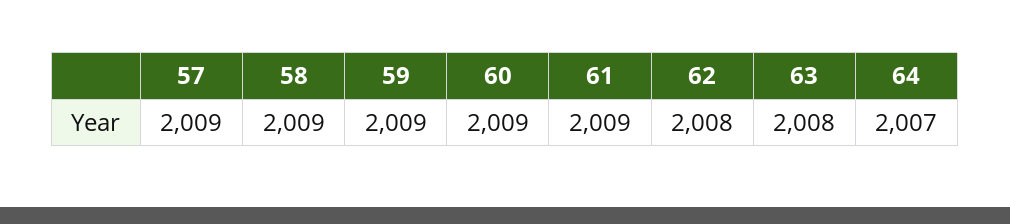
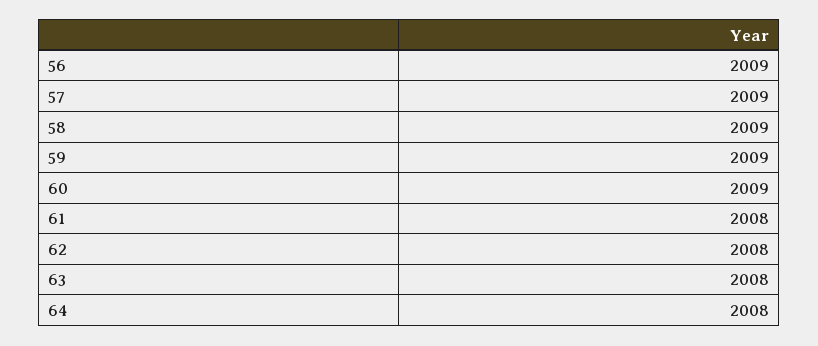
61: 2009 -> 2008
64: 2007 -> 2008
56: none -> 2009

